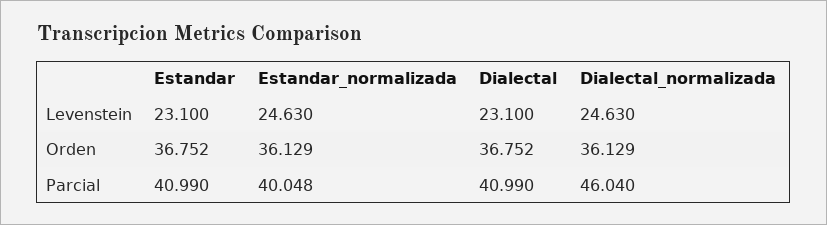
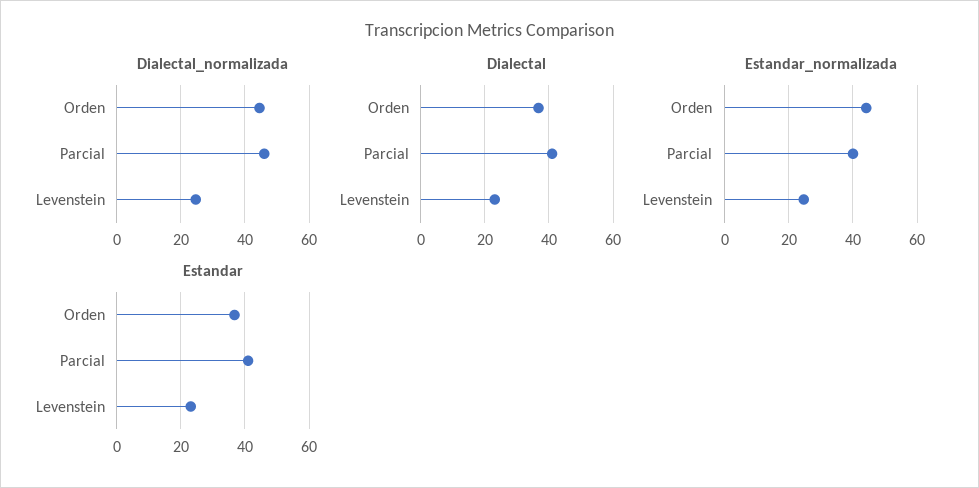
Estandar_normalizada, Orden: 36.129 -> 44
Dialectal_normalizada, Orden: 36.129 -> 44

